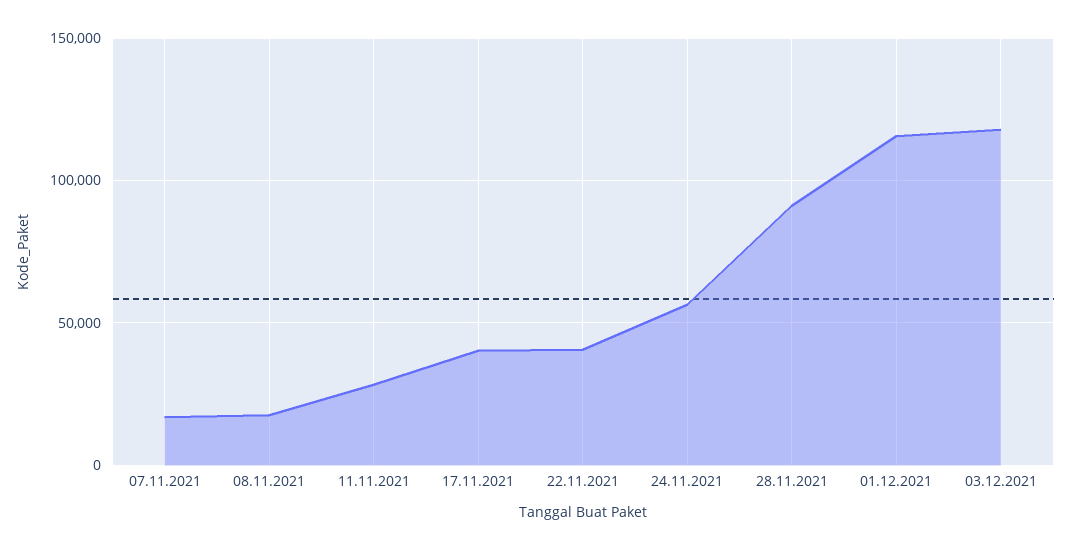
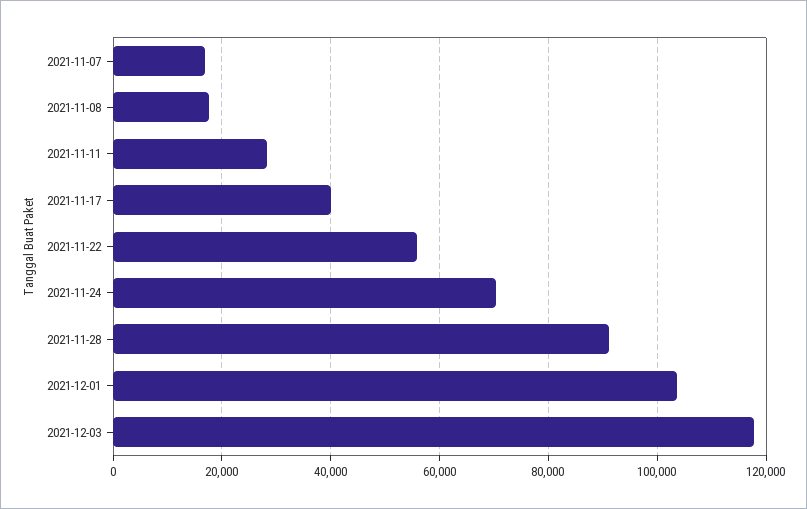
22.11.2021: 40000 -> 56000
24.11.2021: 55000 -> 70000
01.12.2021: 115000 -> 104000

